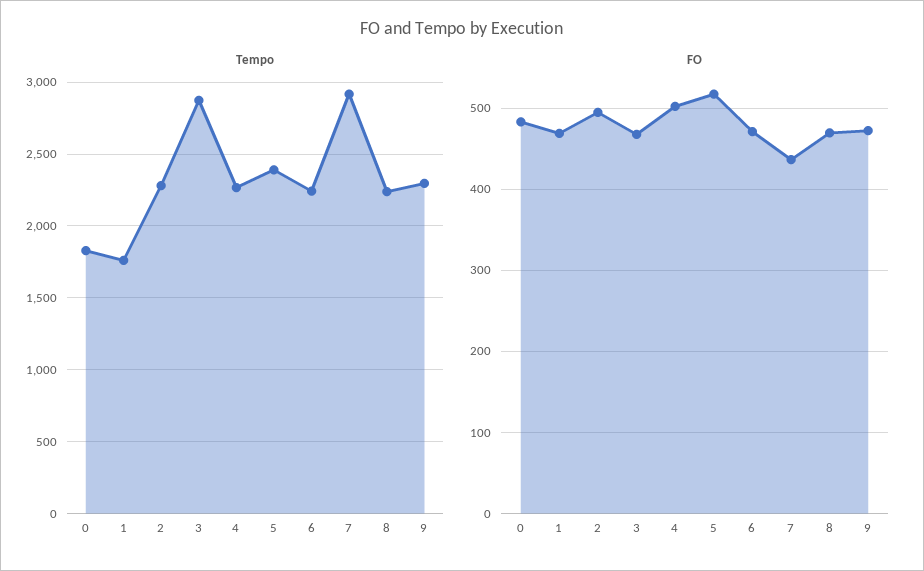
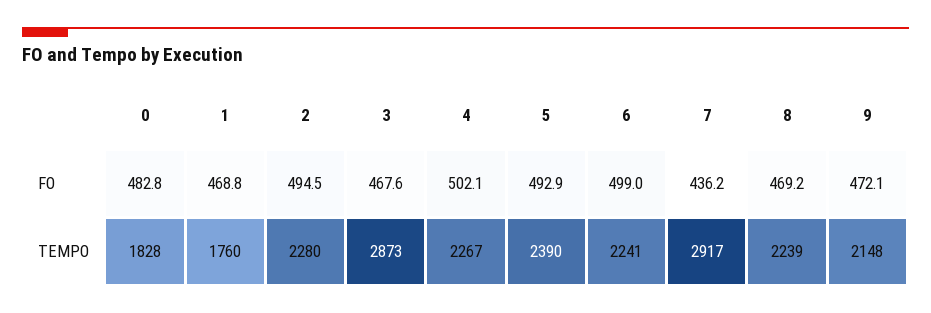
Tempo, 9: 2300 -> 2148
FO, 5: 520 -> 492.9
FO, 6: 470 -> 499

